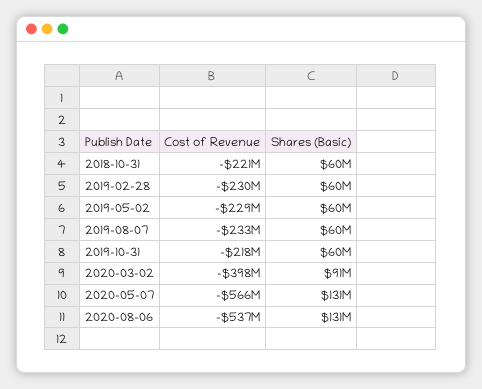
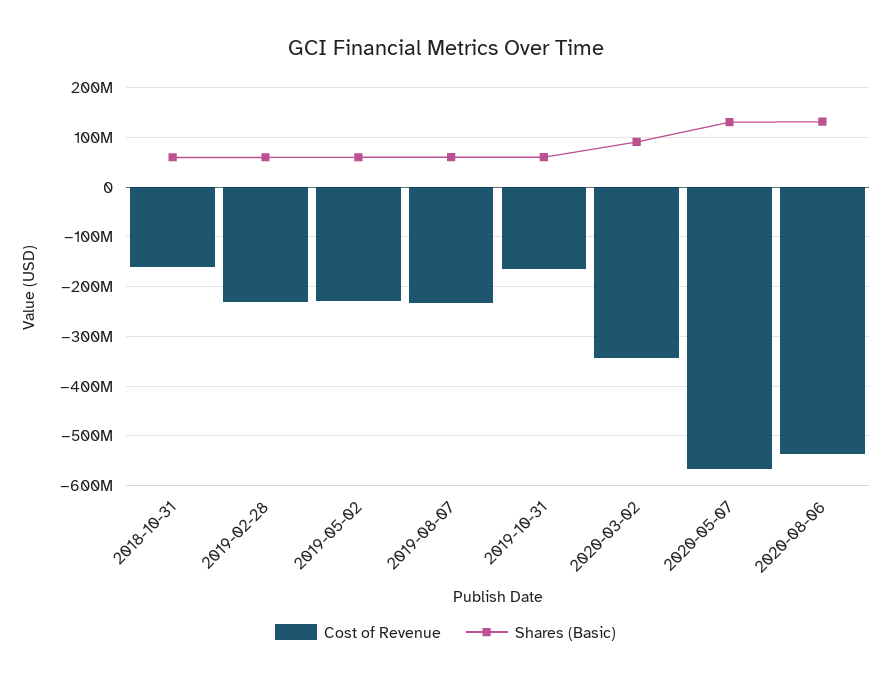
Cost of Revenue, 2018-10-31: -221000000 -> -160000000
Cost of Revenue, 2019-10-31: -218000000 -> -160000000
Cost of Revenue, 2020-03-02: -398000000 -> -340000000

